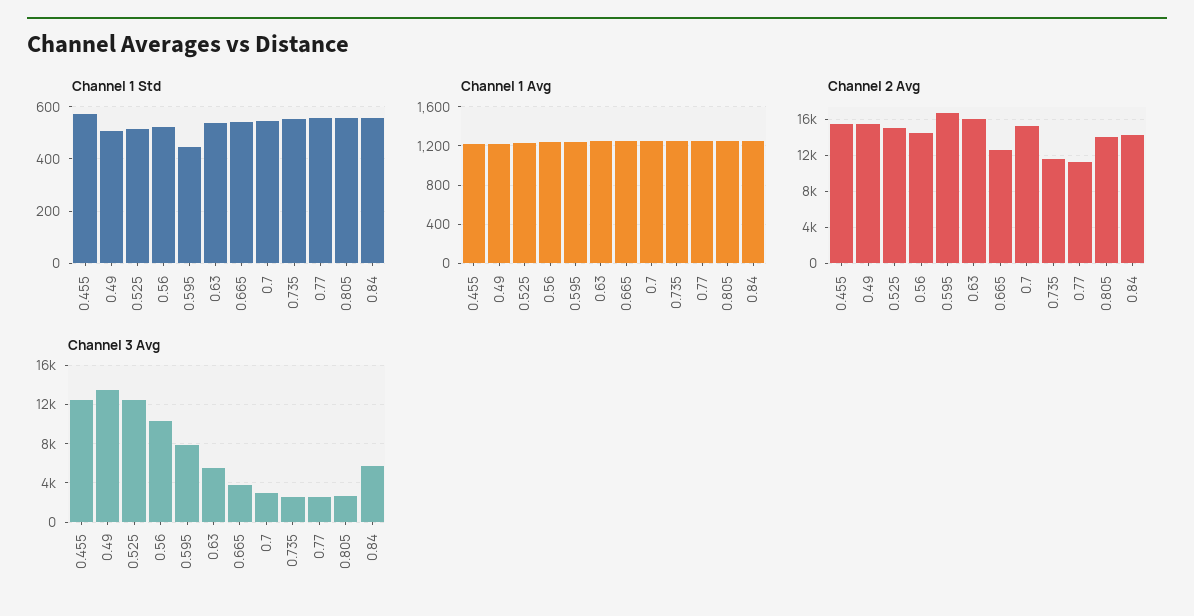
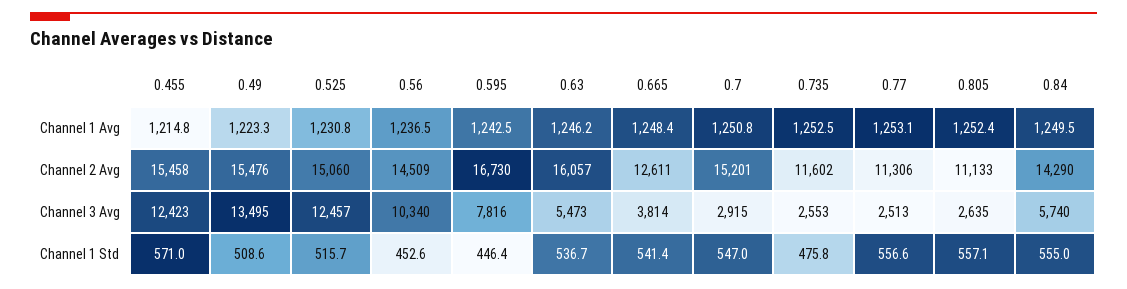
Channel 1 Std, 0.56: 525 -> 452.6
Channel 1 Std, 0.735: 550 -> 475.8
Channel 2 Avg, 0.805: 14000 -> 11133

